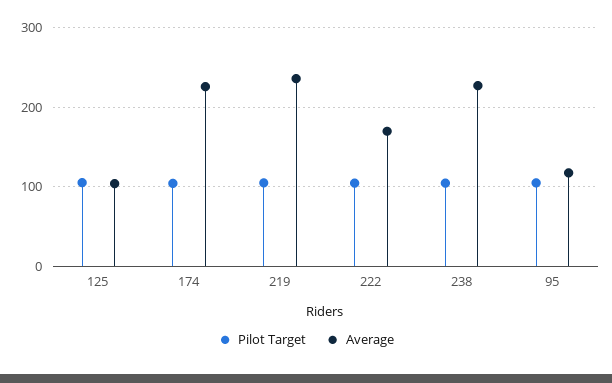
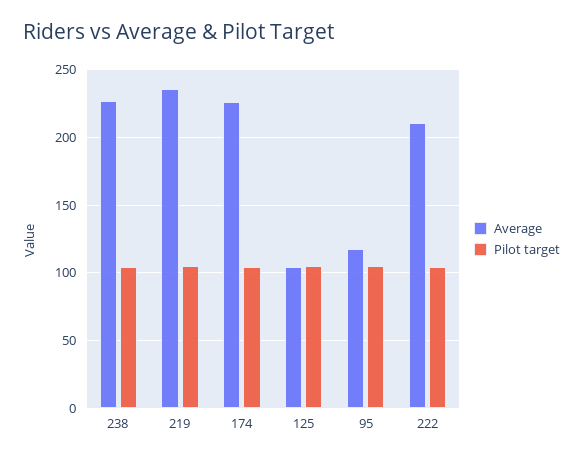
Average, 222: 170 -> 210

